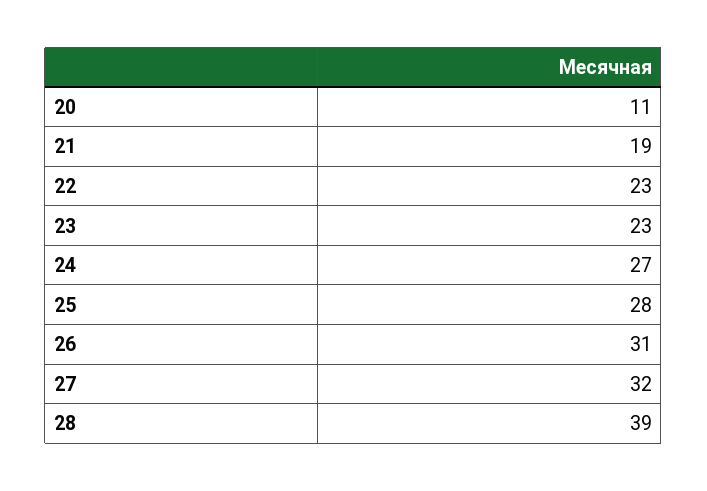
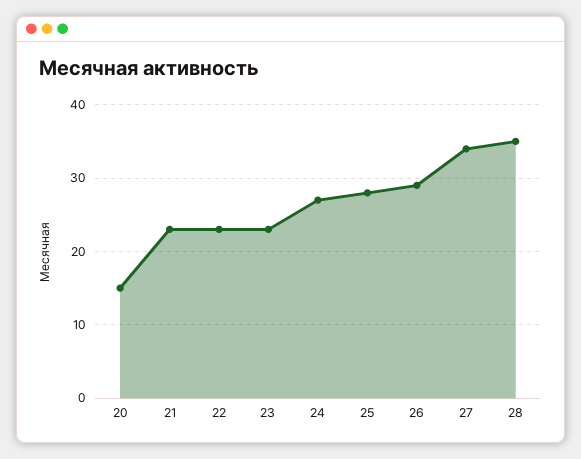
20: 11 -> 15
21: 19 -> 23
26: 31 -> 29
27: 32 -> 34
28: 39 -> 35

